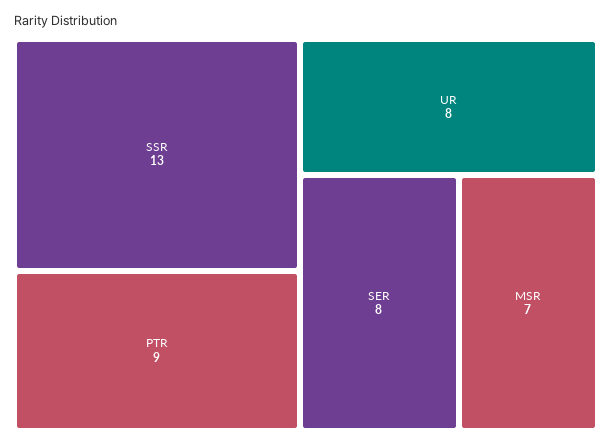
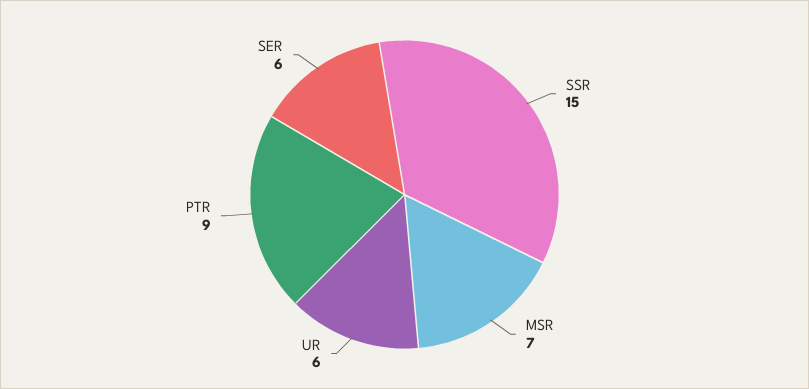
SSR: 13 -> 15
UR: 8 -> 6
SER: 8 -> 6

